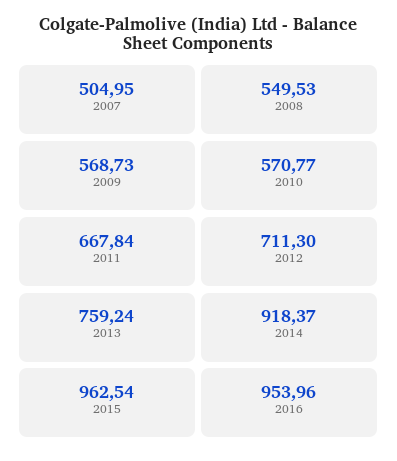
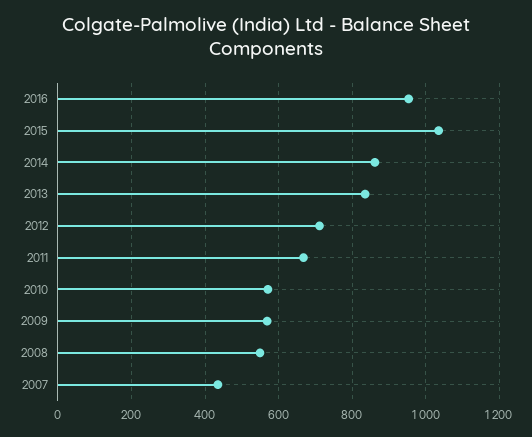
2007: 504.95 -> 440
2013: 759.24 -> 840
2014: 918.37 -> 860
2015: 962.54 -> 1040

